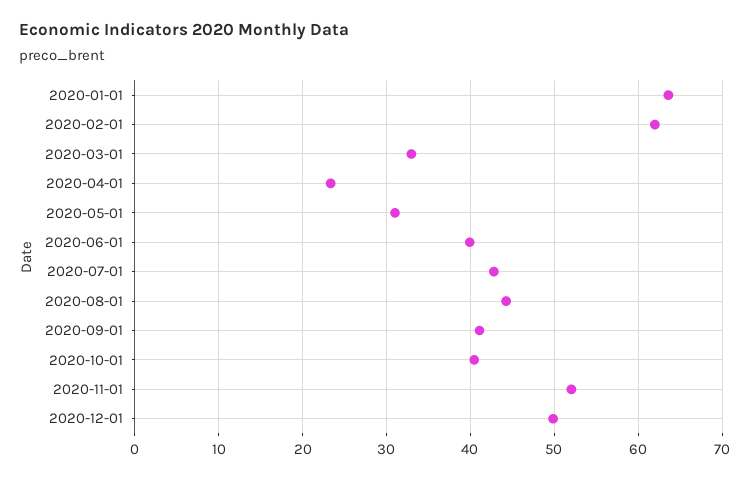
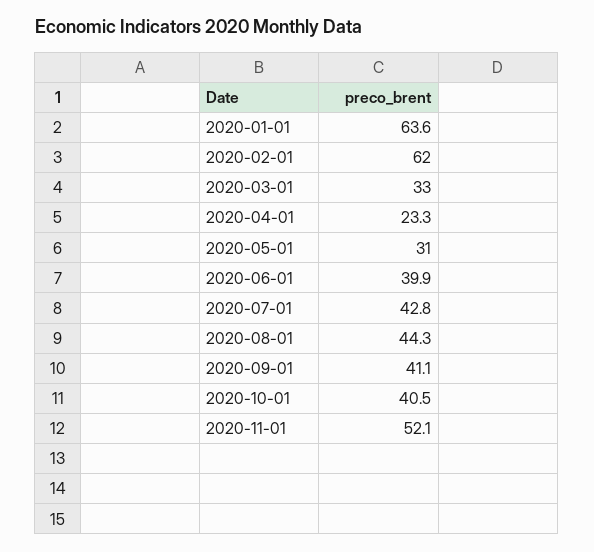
2020-12-01: 50 -> none

